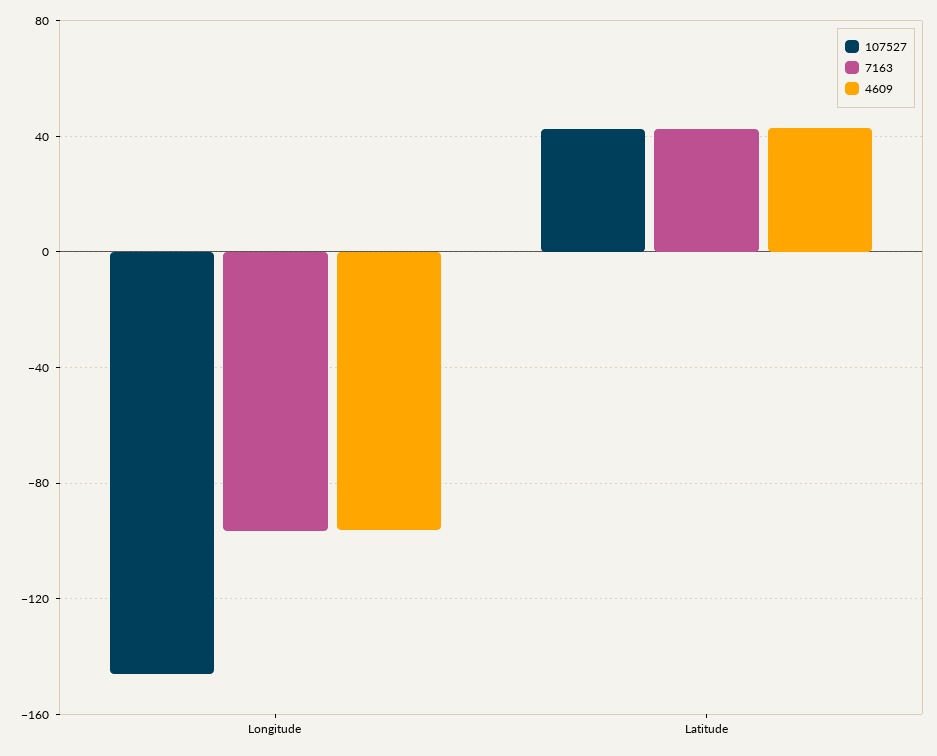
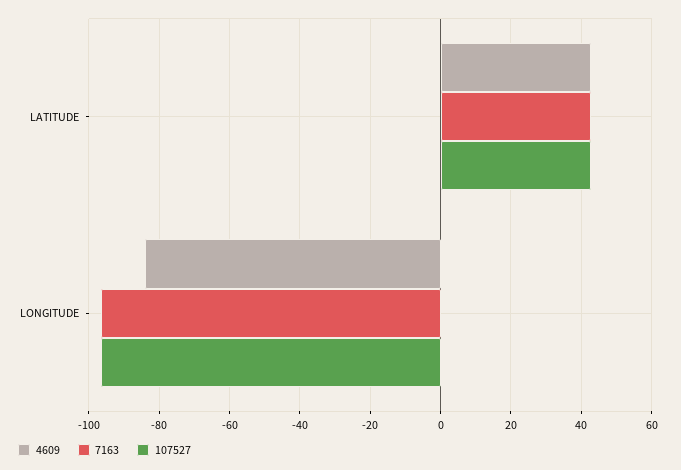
107527, Longitude: -145 -> -96
4609, Longitude: -95 -> -84

